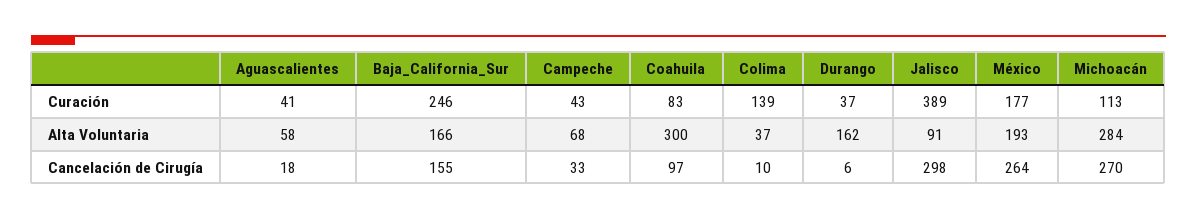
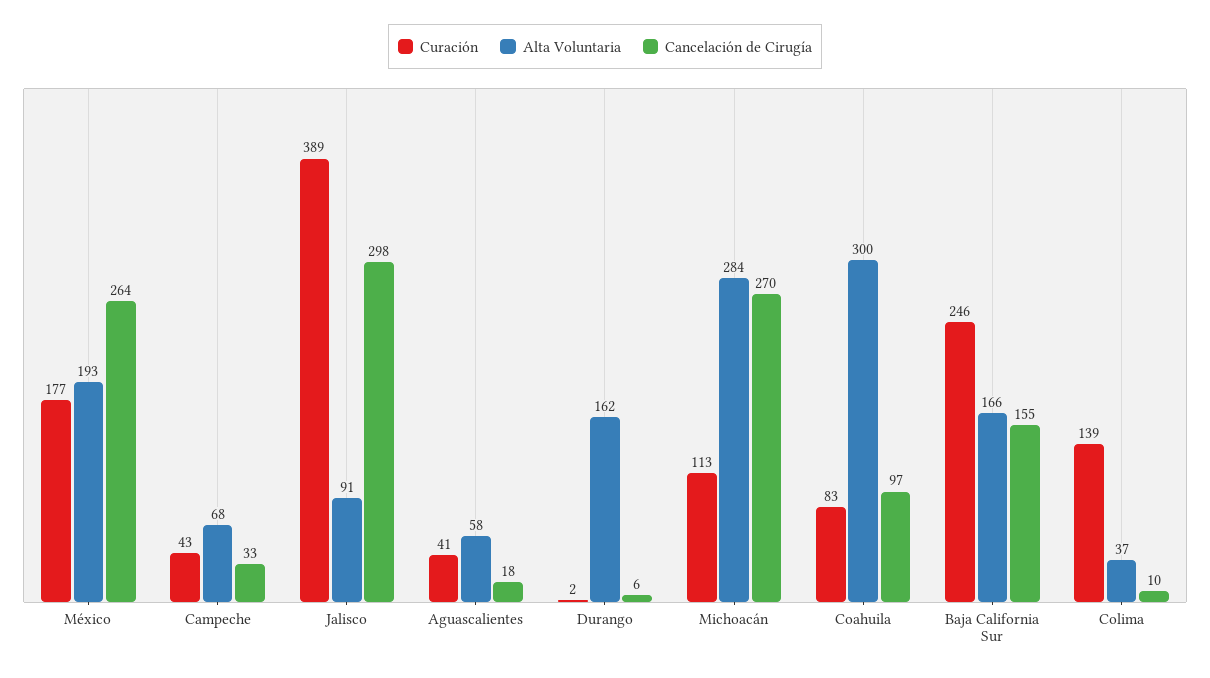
Curación, Durango: 37 -> 2

